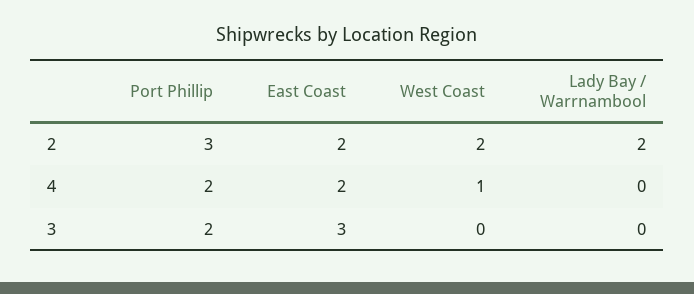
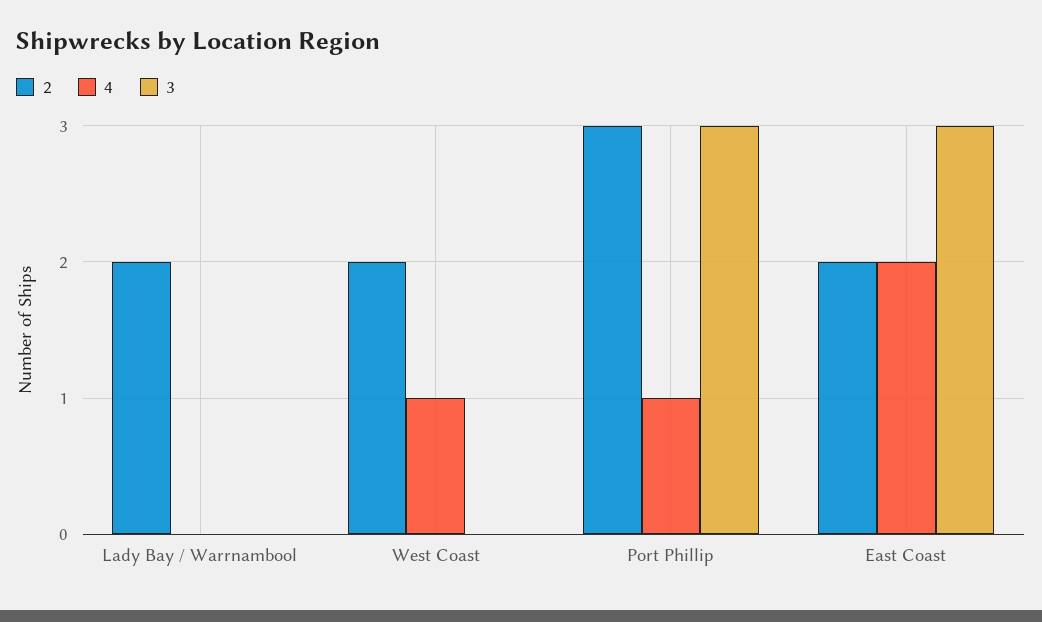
4, Port Phillip: 2 -> 1
3, Port Phillip: 2 -> 3

